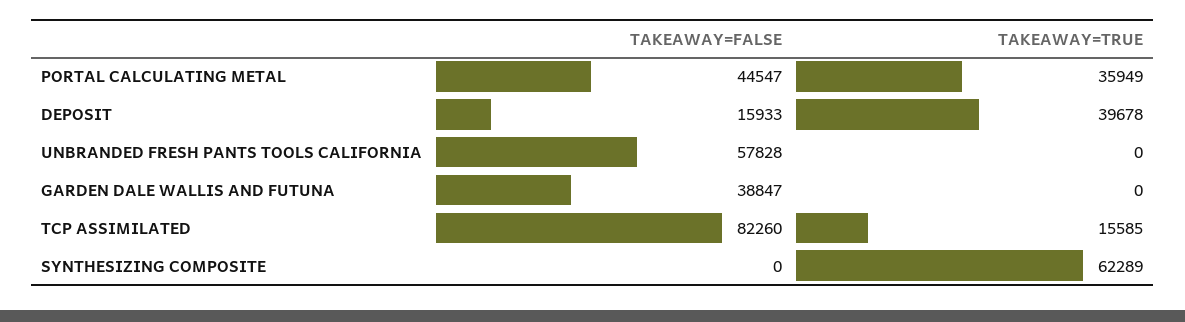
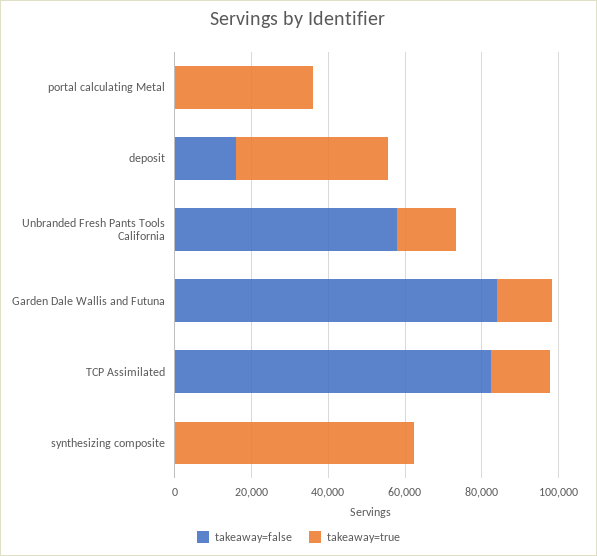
TAKEAWAY=FALSE, PORTAL CALCULATING METAL: 44547 -> 0
TAKEAWAY=TRUE, UNBRANDED FRESH PANTS TOOLS CALIFORNIA: 0 -> 15000
TAKEAWAY=FALSE, GARDEN DALE WALLIS AND FUTUNA: 38847 -> 85000
TAKEAWAY=TRUE, GARDEN DALE WALLIS AND FUTUNA: 0 -> 15000

